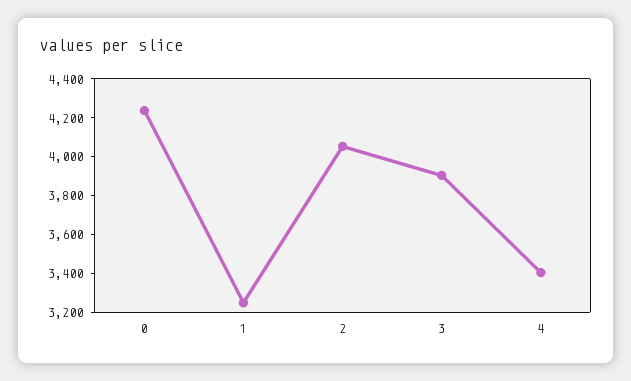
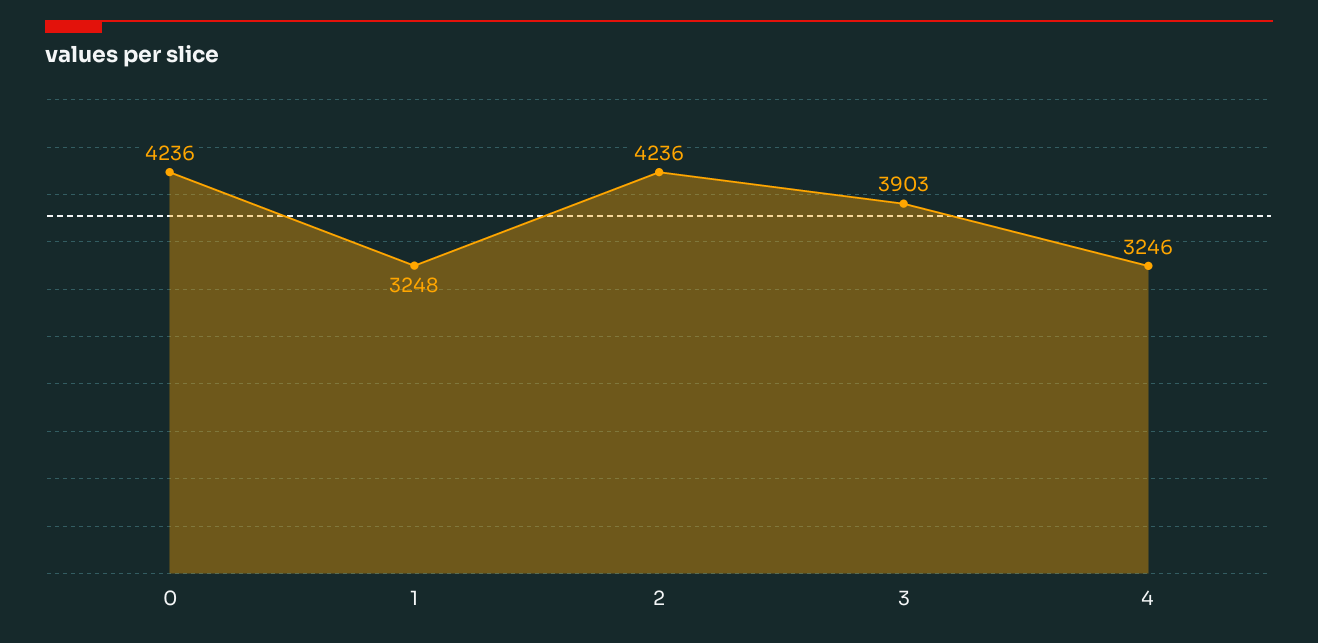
2: 4050 -> 4236
4: 3400 -> 3246

